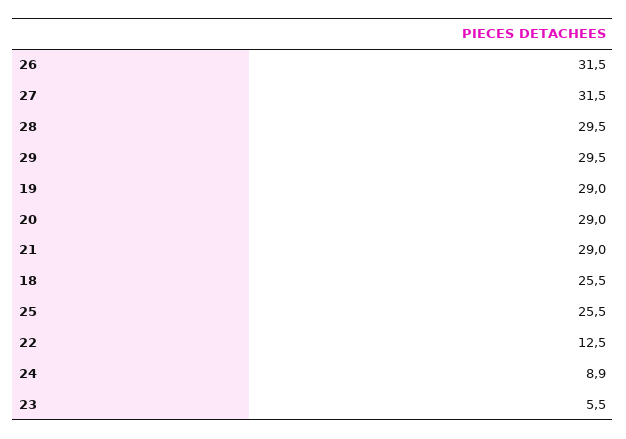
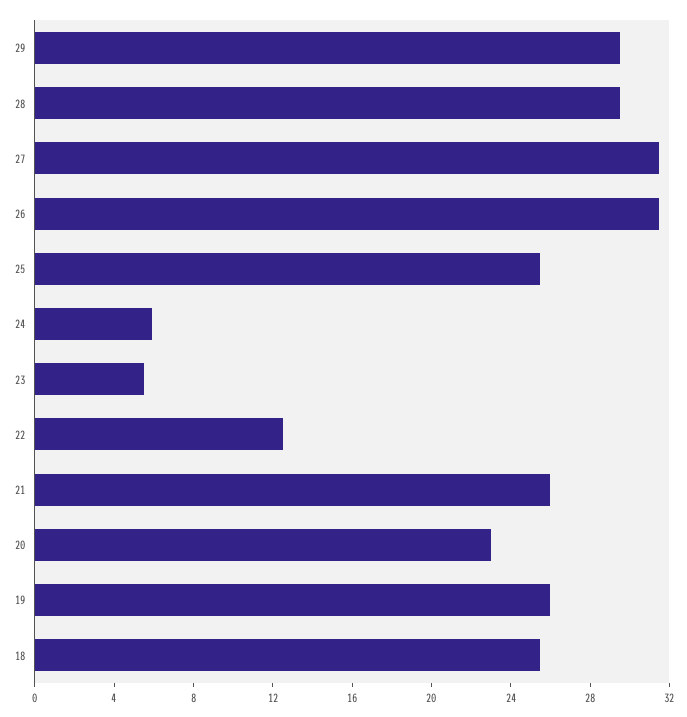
19: 29 -> 26
20: 29 -> 23
21: 29 -> 26
24: 8.9 -> 6

